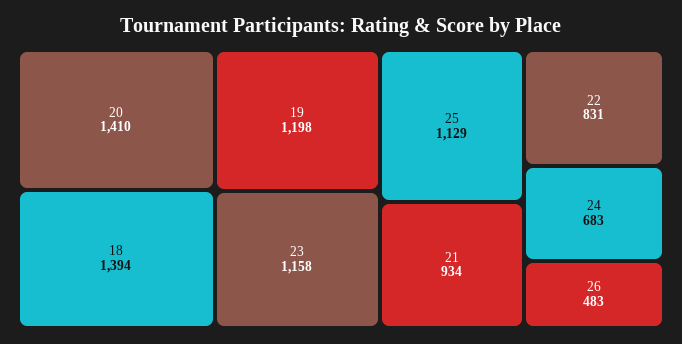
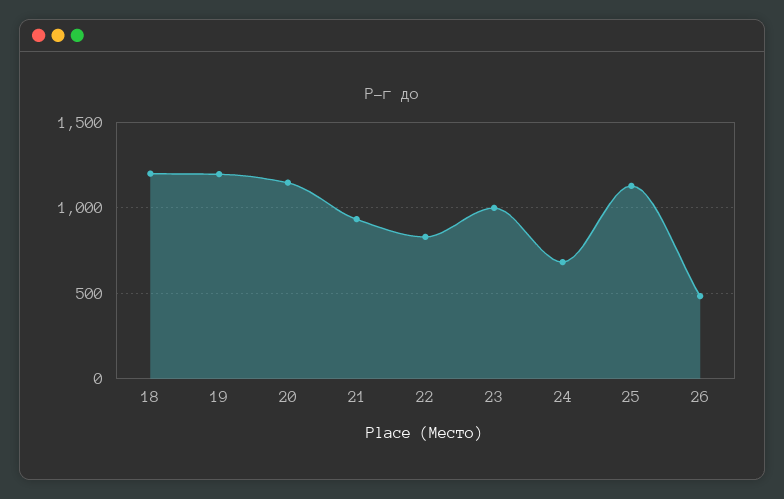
20: 1410 -> 1150
18: 1394 -> 1200
23: 1158 -> 1000

